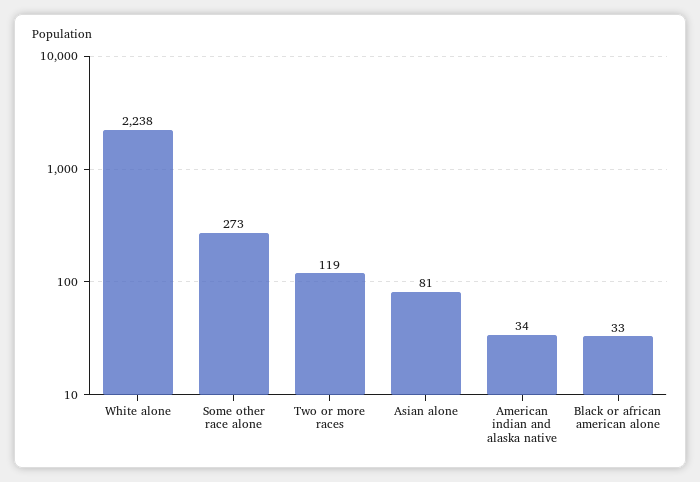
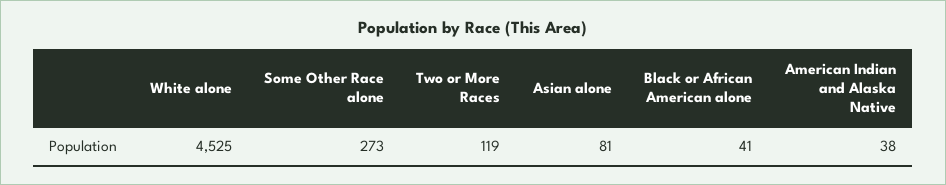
White alone: 2238 -> 4525
American indian and alaska native: 34 -> 38
Black or african american alone: 33 -> 41

